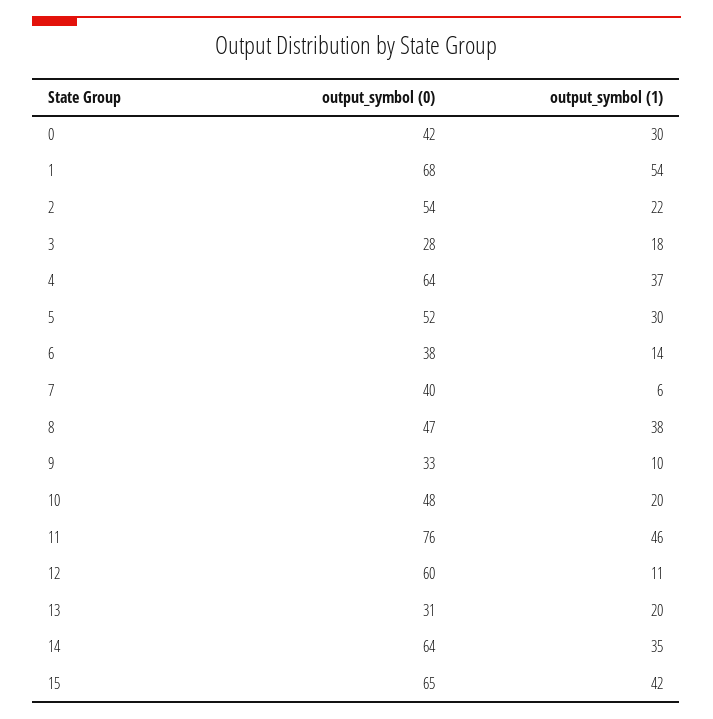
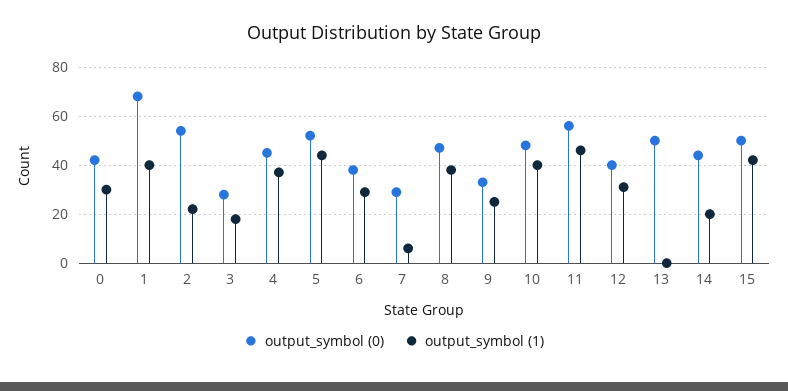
output_symbol (1), 1: 54 -> 40
output_symbol (0), 4: 64 -> 45
output_symbol (1), 5: 30 -> 45
output_symbol (1), 6: 14 -> 30
output_symbol (0), 7: 40 -> 30
output_symbol (1), 9: 10 -> 25
output_symbol (1), 10: 20 -> 40
output_symbol (0), 11: 76 -> 55
output_symbol (0), 12: 60 -> 40
output_symbol (1), 12: 11 -> 30
output_symbol (0), 13: 31 -> 50
output_symbol (1), 13: 20 -> 0
output_symbol (0), 14: 64 -> 45
output_symbol (1), 14: 35 -> 20
output_symbol (0), 15: 65 -> 50

